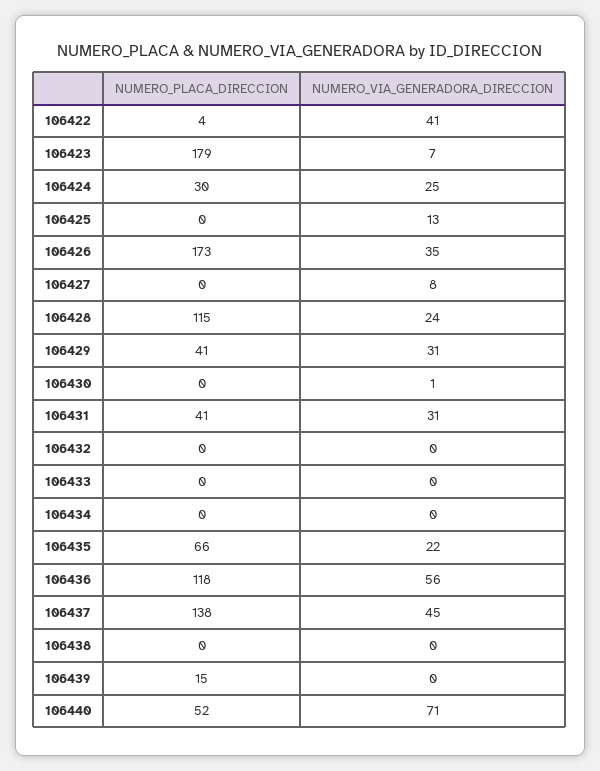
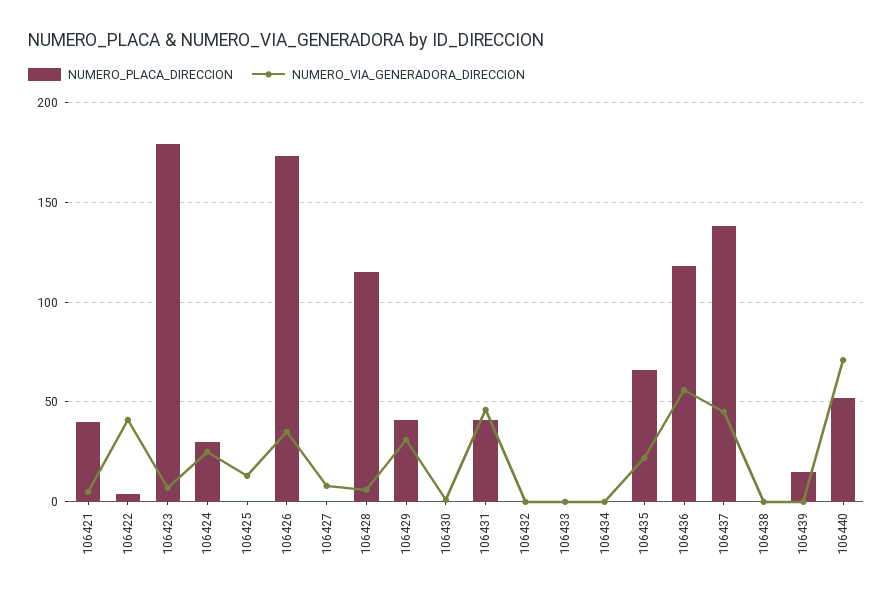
NUMERO_VIA_GENERADORA_DIRECCION, 106428: 24 -> 5
NUMERO_VIA_GENERADORA_DIRECCION, 106431: 31 -> 45
NUMERO_PLACA_DIRECCION, 106421: none -> 40
NUMERO_VIA_GENERADORA_DIRECCION, 106421: none -> 5

